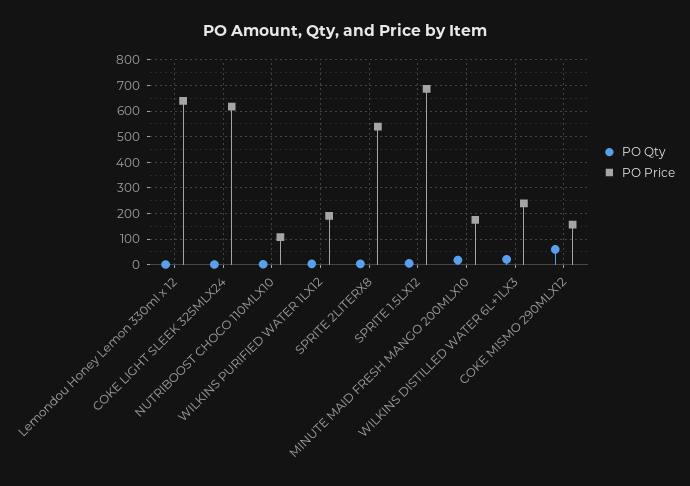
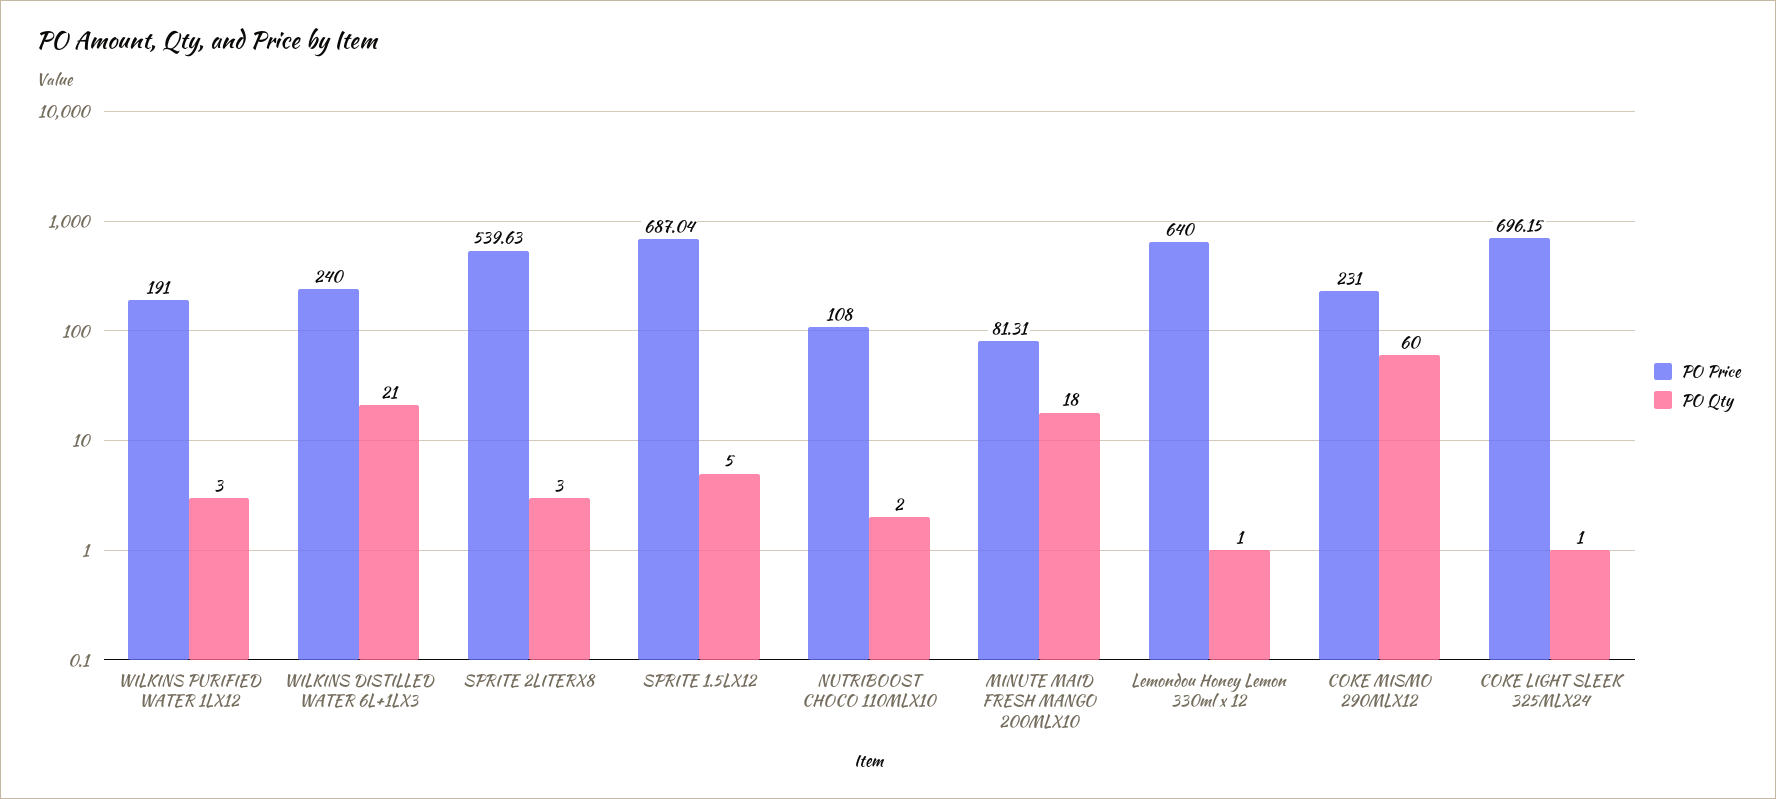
PO Price, COKE LIGHT SLEEK 325MLX24: 625 -> 696.15
PO Price, MINUTE MAID FRESH MANGO 200MLX10: 175 -> 81.31
PO Price, COKE MISMO 290MLX12: 150 -> 231

